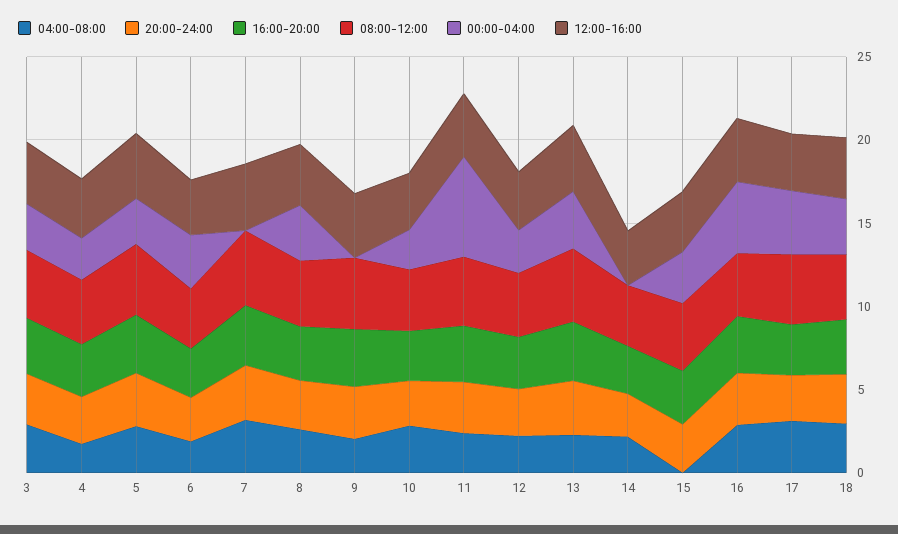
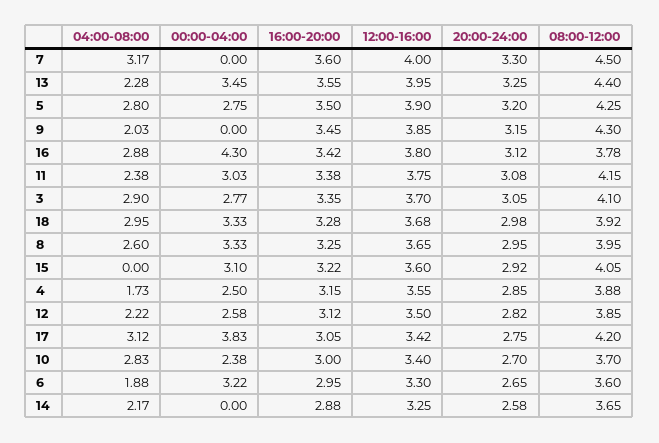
00:00-04:00, 11: 6 -> 3.03

